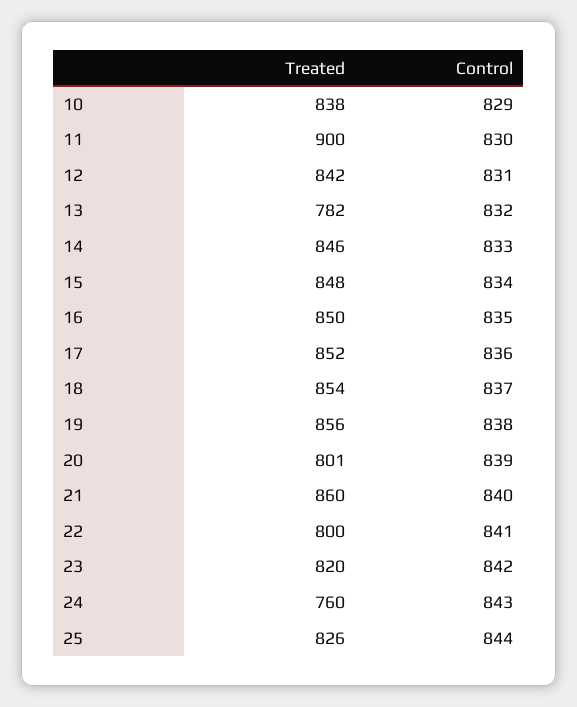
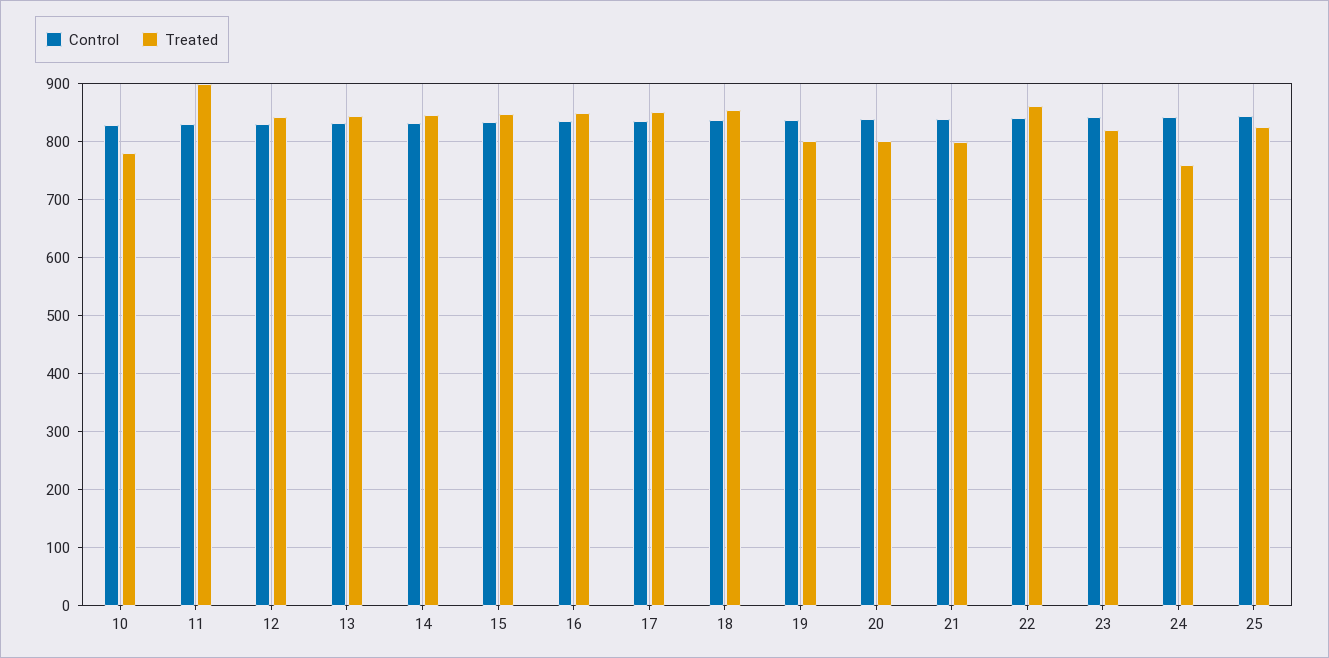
Treated, 10: 838 -> 780
Treated, 13: 782 -> 840
Treated, 19: 856 -> 800
Treated, 21: 860 -> 800
Treated, 22: 800 -> 860

